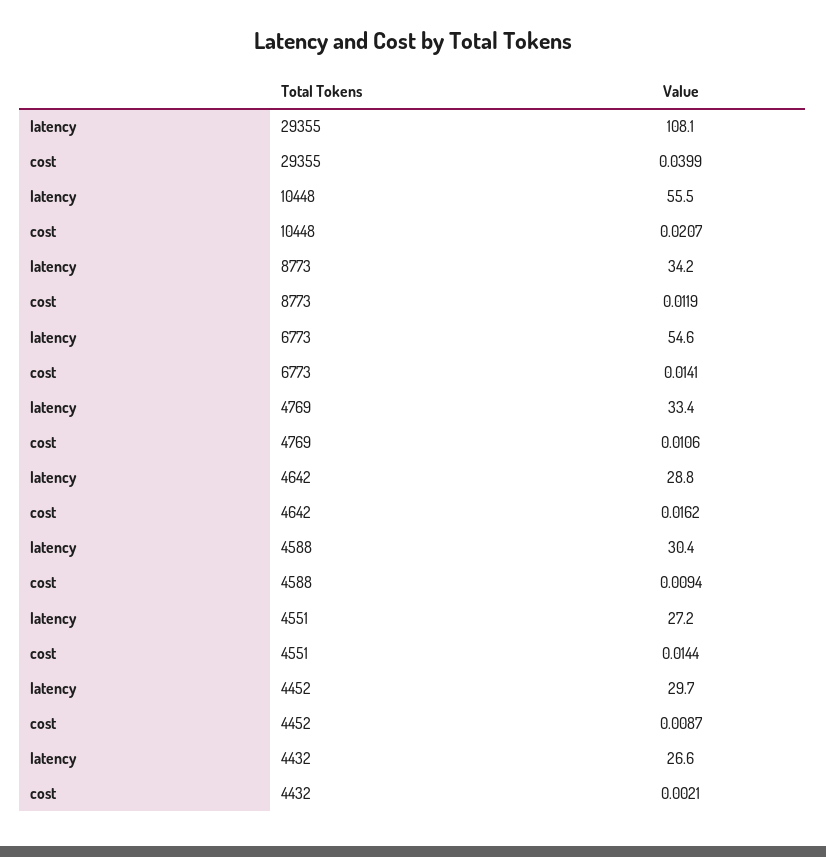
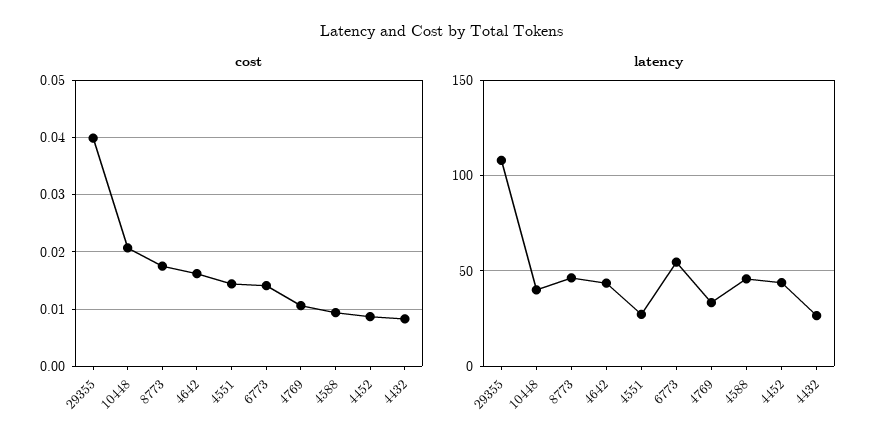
latency, 10448: 55.5 -> 40
latency, 8773: 34.2 -> 45
cost, 8773: 0.0119 -> 0.018
latency, 4642: 28.8 -> 45
latency, 4588: 30.4 -> 45
latency, 4452: 29.7 -> 45
cost, 4432: 0.0021 -> 0.008

